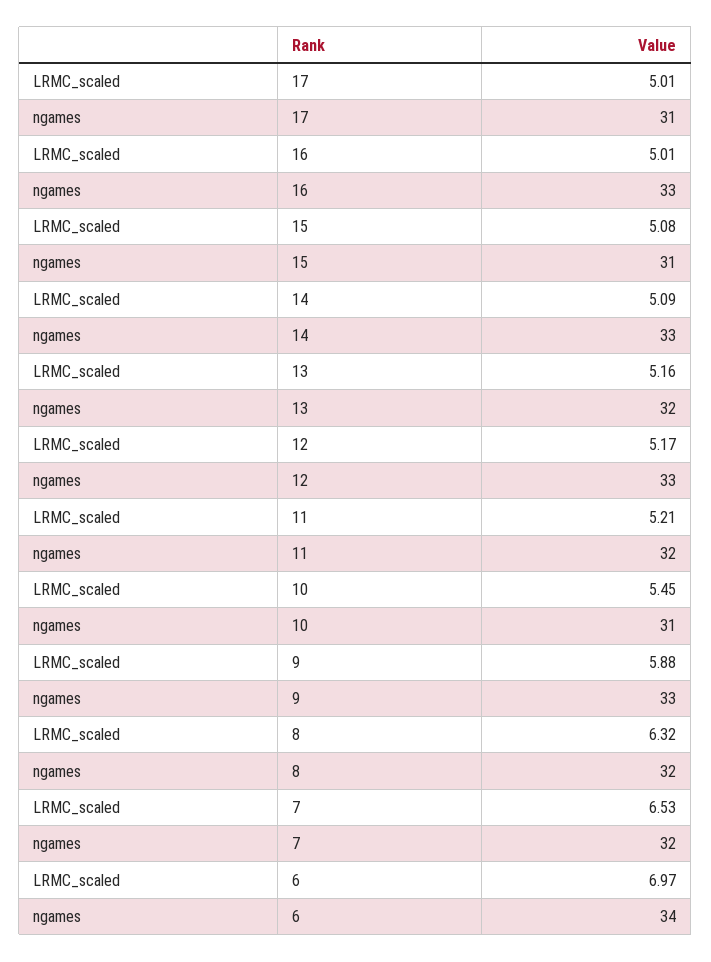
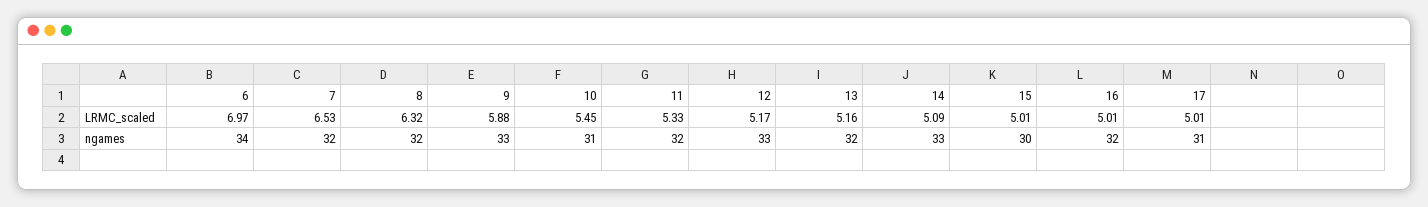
ngames, 16: 33 -> 32
LRMC_scaled, 15: 5.08 -> 5.01
ngames, 15: 31 -> 30
LRMC_scaled, 11: 5.21 -> 5.33

